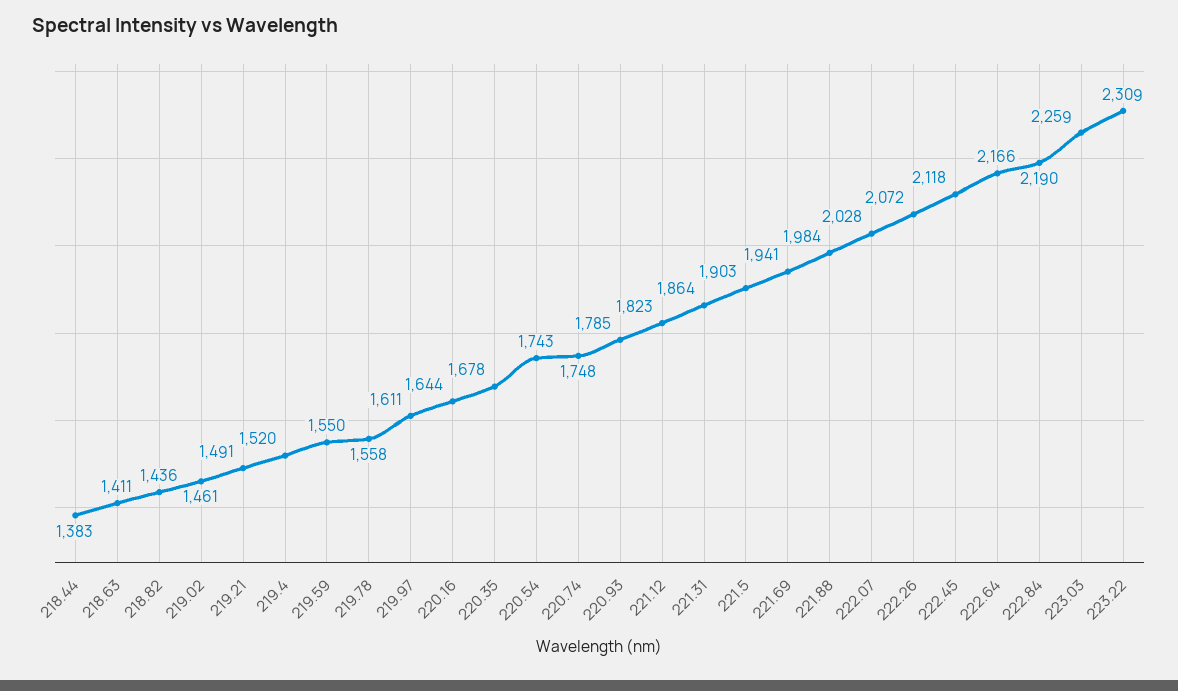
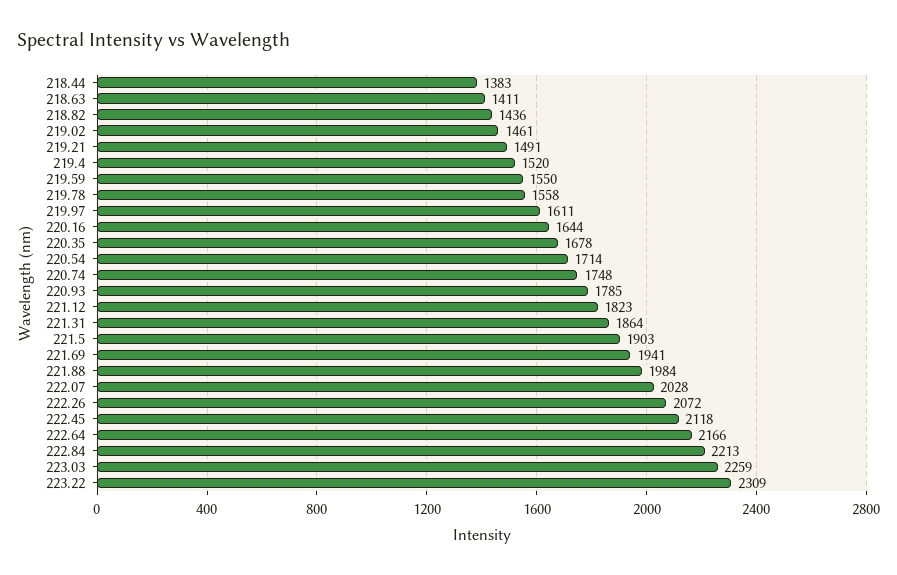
220.54: 1743 -> 1714
222.84: 2190 -> 2213

